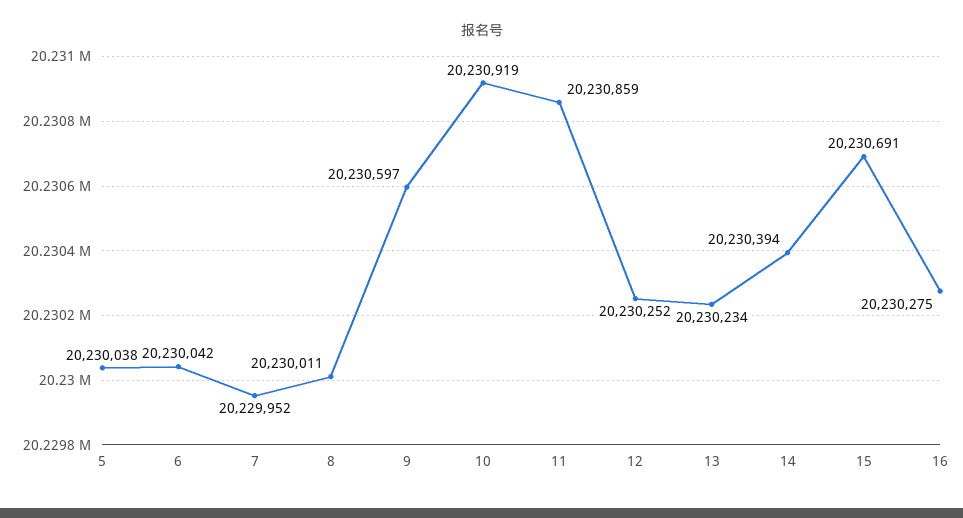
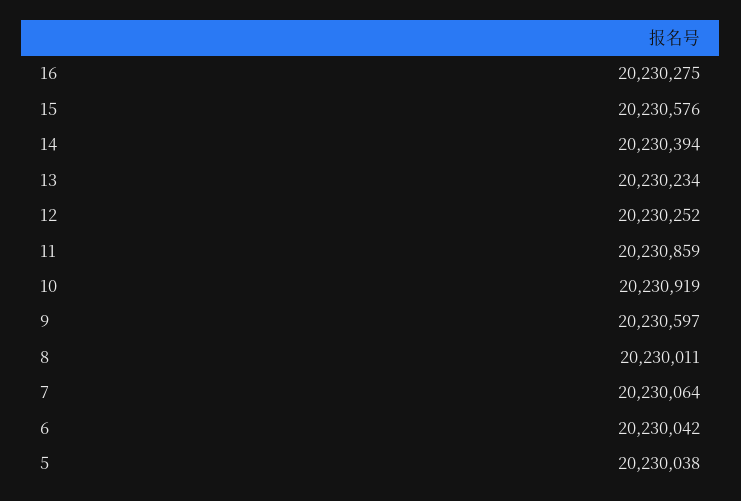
7: 20229952 -> 20230064
15: 20230691 -> 20230576

